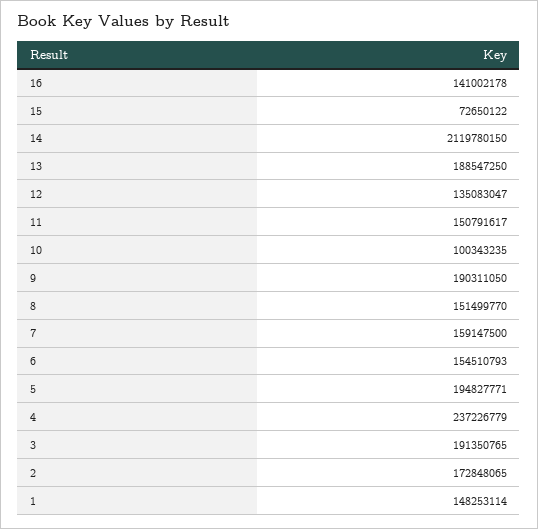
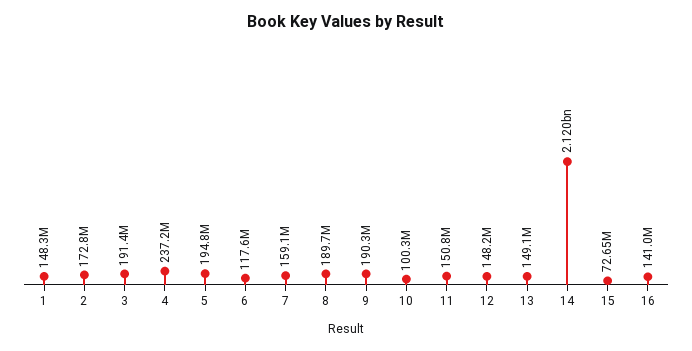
13: 188547250 -> 149100000
12: 135083047 -> 148200000
8: 151499770 -> 189700000
6: 154510793 -> 117600000

